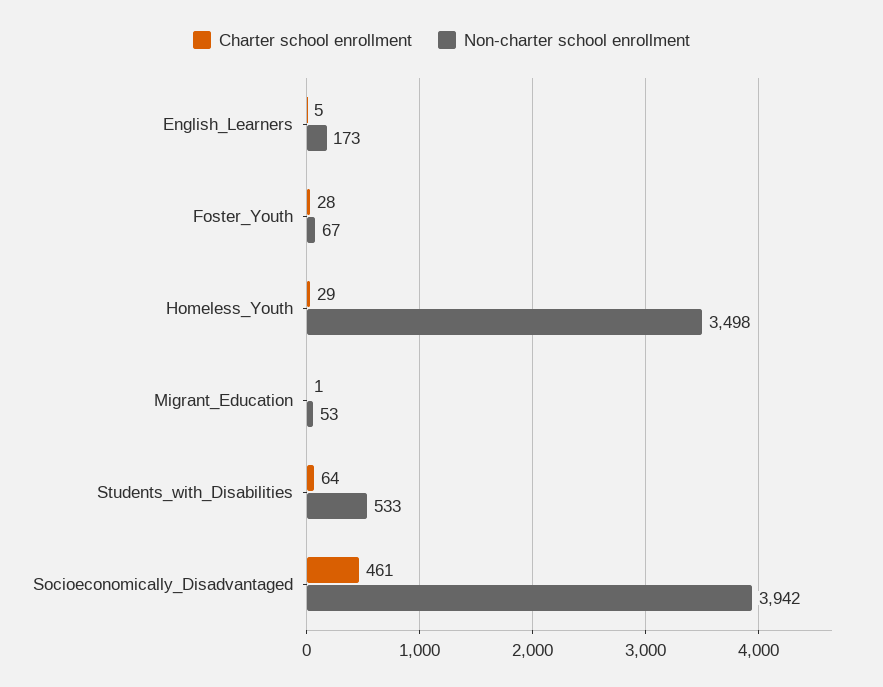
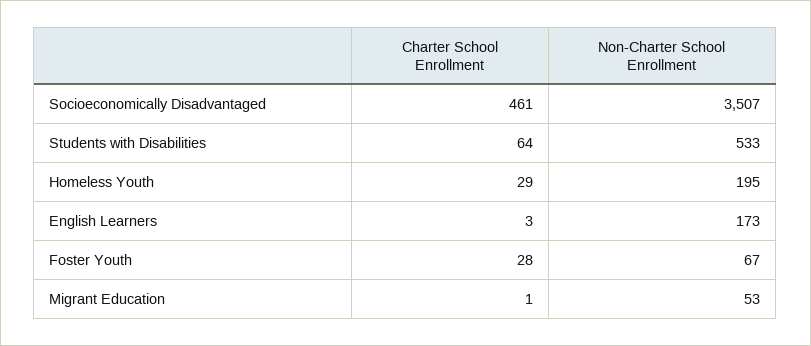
Charter school enrollment, English_Learners: 5 -> 3
Non-charter school enrollment, Homeless_Youth: 3498 -> 195
Non-charter school enrollment, Socioeconomically_Disadvantaged: 3942 -> 3507

